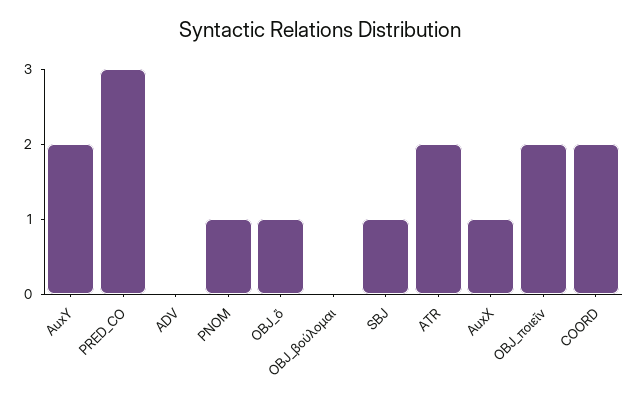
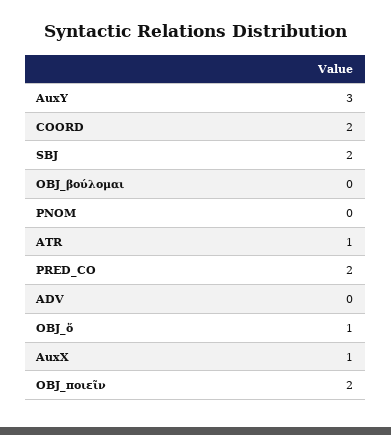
AuxY: 2 -> 3
PRED_CO: 3 -> 2
PNOM: 1 -> 0
SBJ: 1 -> 2
ATR: 2 -> 1

